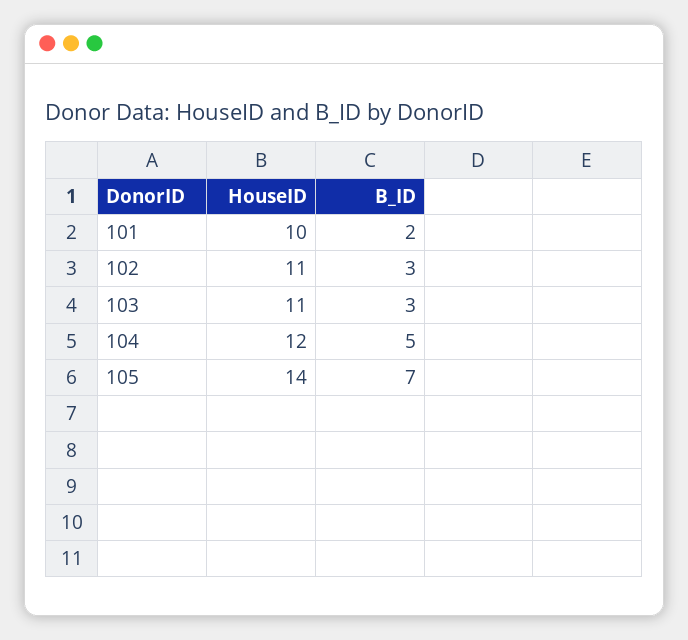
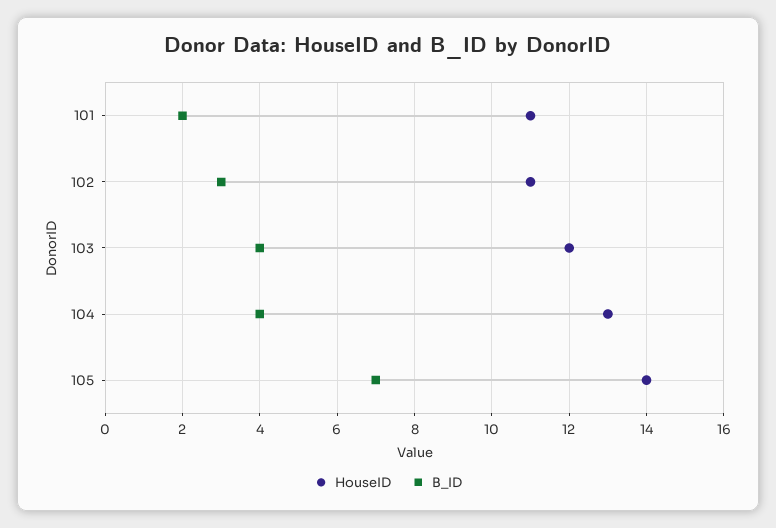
HouseID, 101: 10 -> 11
HouseID, 103: 11 -> 12
B_ID, 103: 3 -> 4
HouseID, 104: 12 -> 13
B_ID, 104: 5 -> 4

